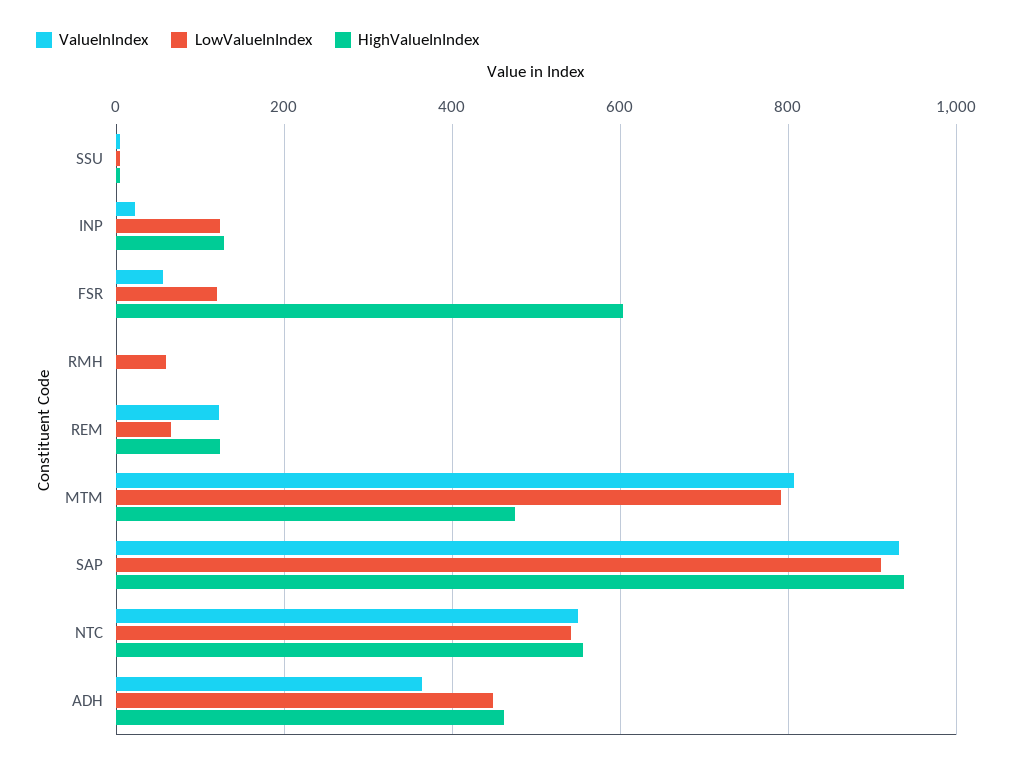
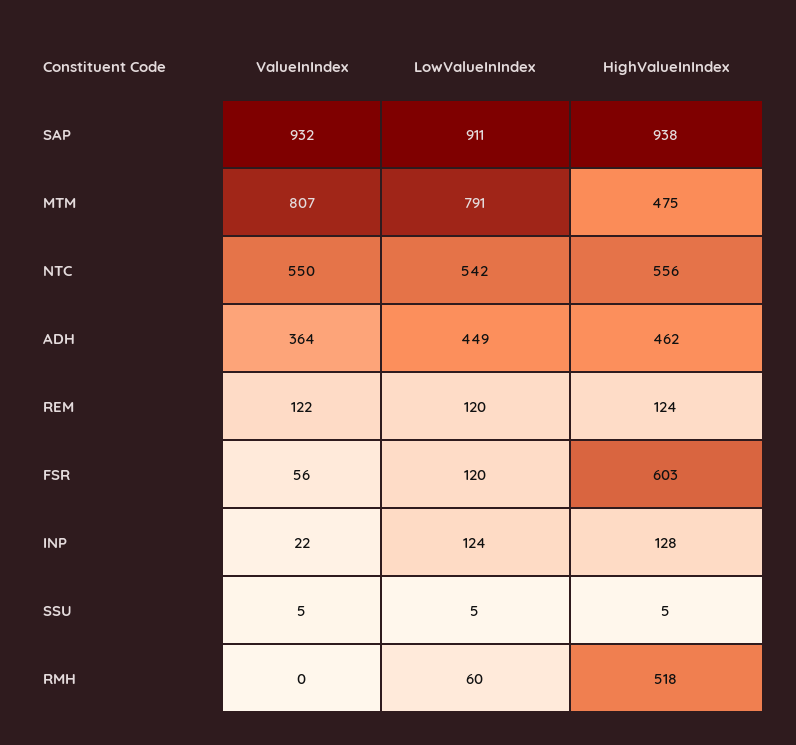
HighValueInIndex, RMH: 0 -> 518
LowValueInIndex, REM: 60 -> 120

